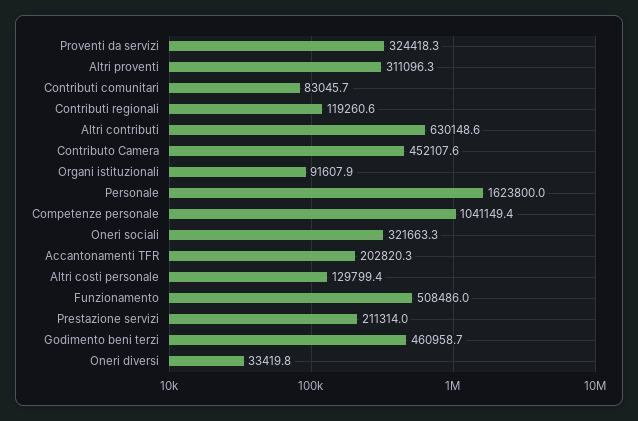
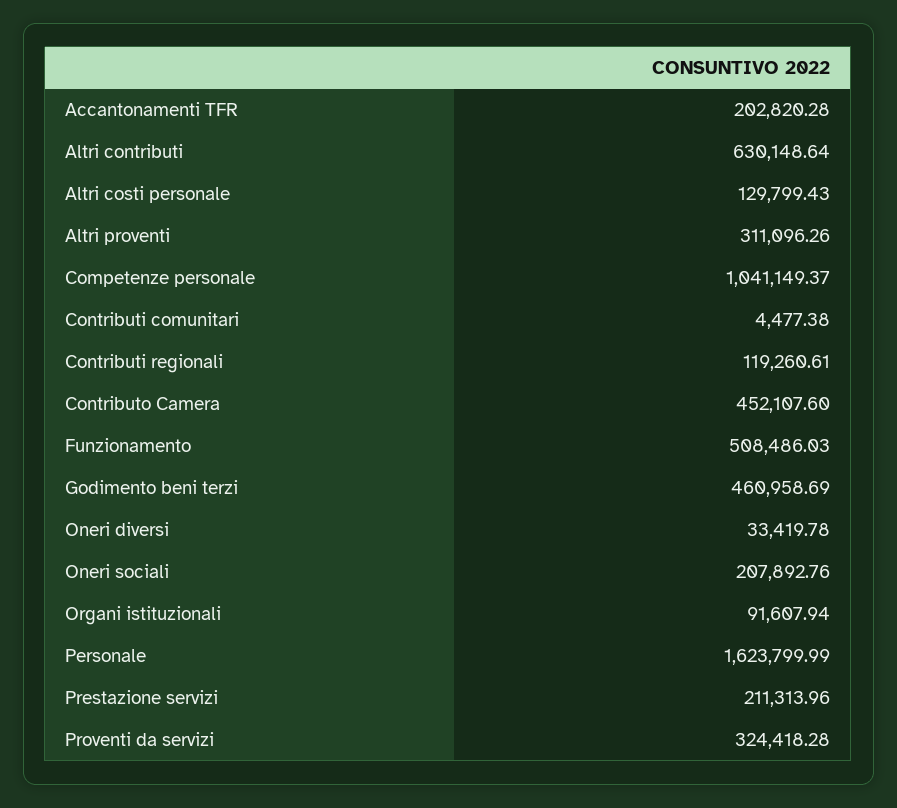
Contributi comunitari: 83045.7 -> 4477.38
Oneri sociali: 321663.3 -> 207892.76

